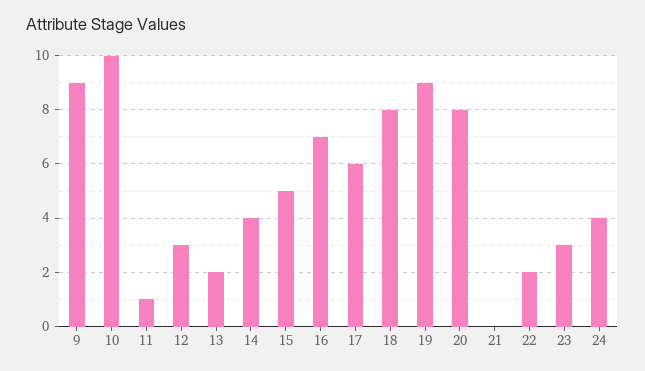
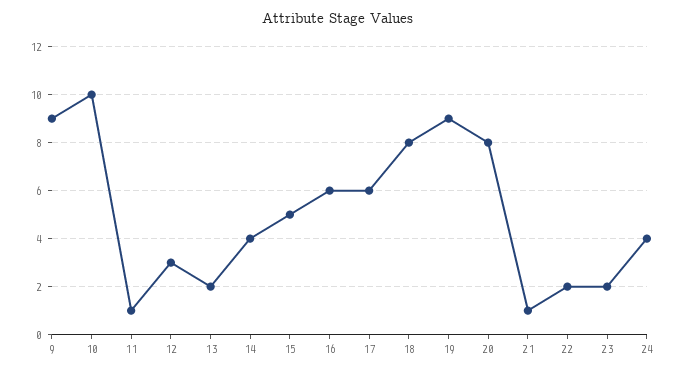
16: 7 -> 6
21: 0 -> 1
23: 3 -> 2

